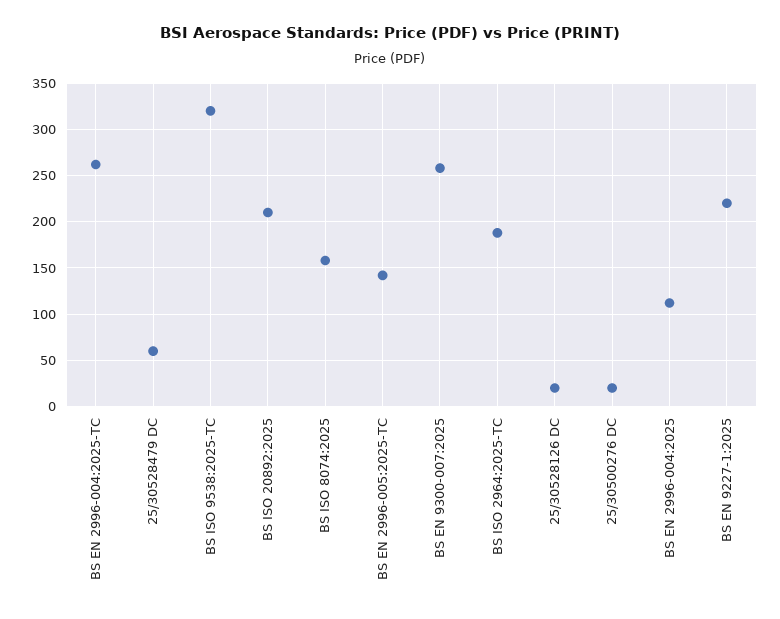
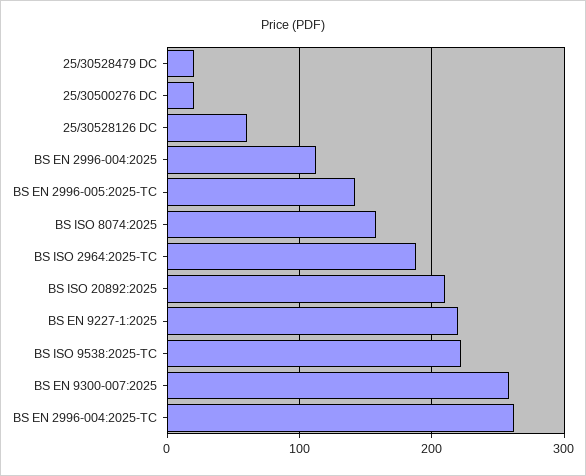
25/30528479 DC: 60 -> 20
BS ISO 9538:2025-TC: 320 -> 220
25/30528126 DC: 20 -> 60

